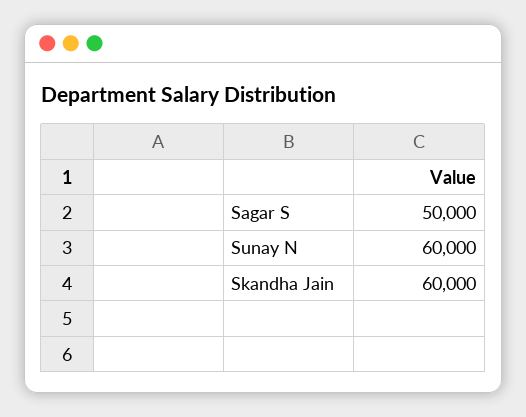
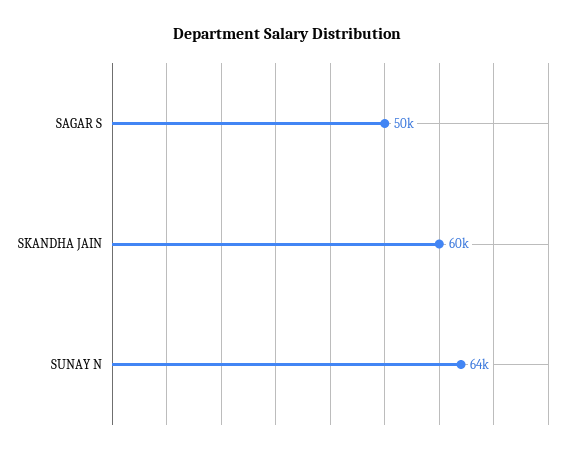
Sunay N: 60000 -> 64000

